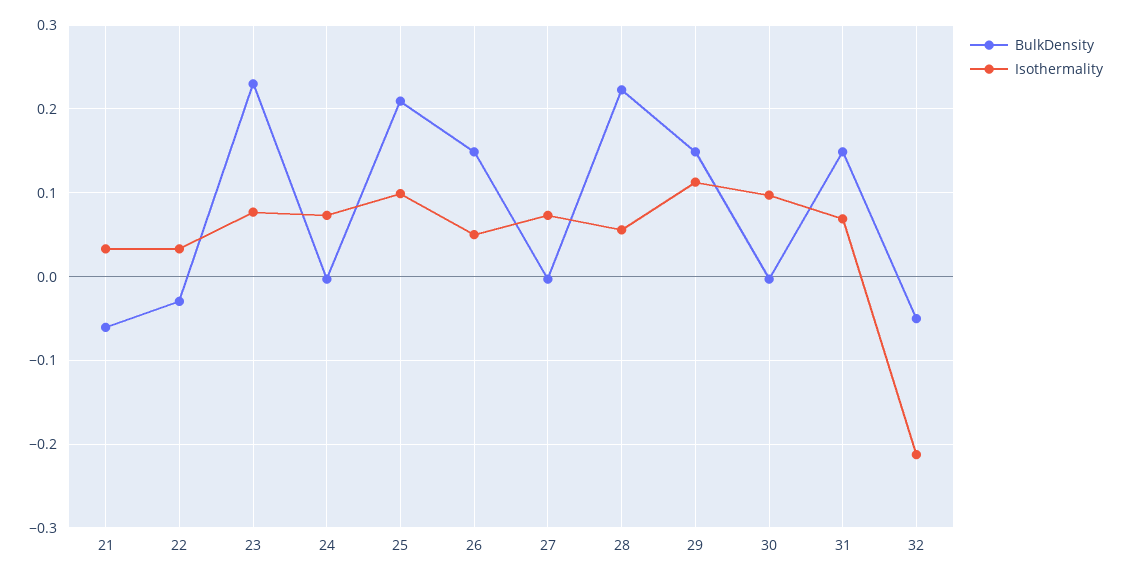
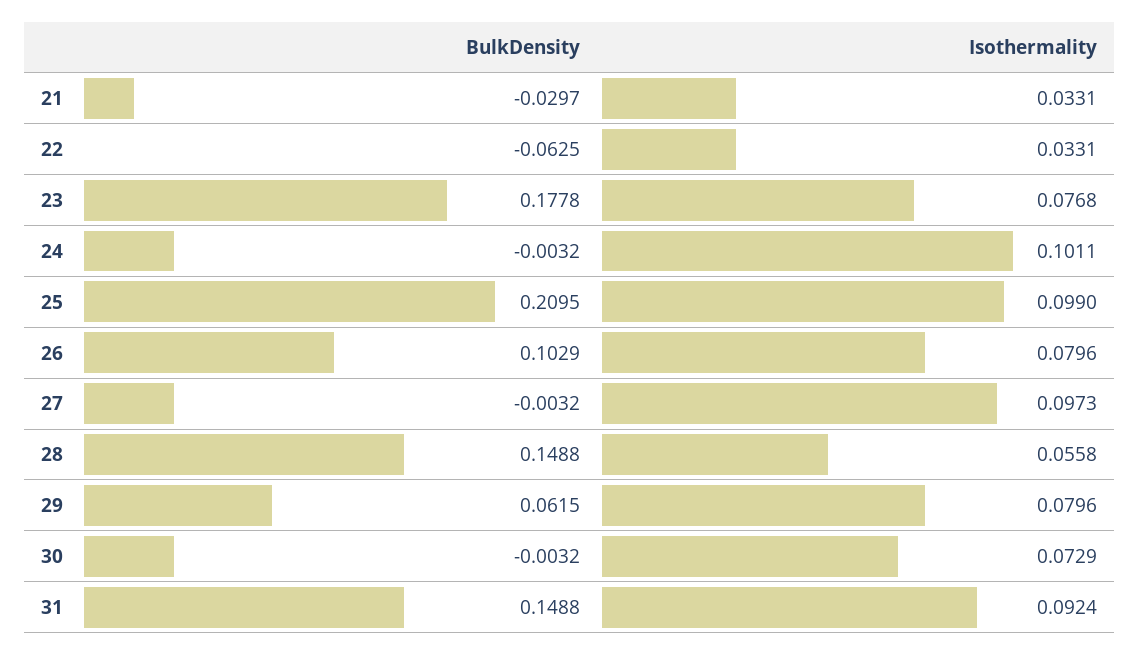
BulkDensity, 21: -0.06 -> -0.0297
BulkDensity, 22: -0.03 -> -0.0625
BulkDensity, 23: 0.23 -> 0.1778
Isothermality, 24: 0.07 -> 0.1011
BulkDensity, 26: 0.15 -> 0.1029
Isothermality, 26: 0.05 -> 0.0796
Isothermality, 27: 0.07 -> 0.0973
BulkDensity, 28: 0.22 -> 0.1488
BulkDensity, 29: 0.15 -> 0.0615
Isothermality, 29: 0.11 -> 0.0796
Isothermality, 30: 0.1 -> 0.0729
Isothermality, 31: 0.07 -> 0.0924
BulkDensity, 32: -0.05 -> none
Isothermality, 32: -0.21 -> none

